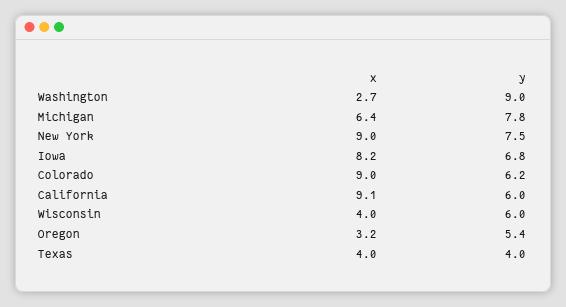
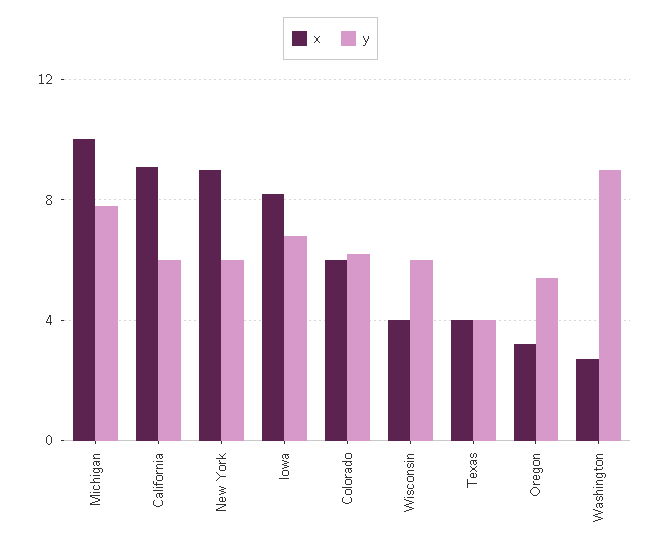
x, Michigan: 6.4 -> 10
y, New York: 7.5 -> 6
x, Colorado: 9 -> 6

